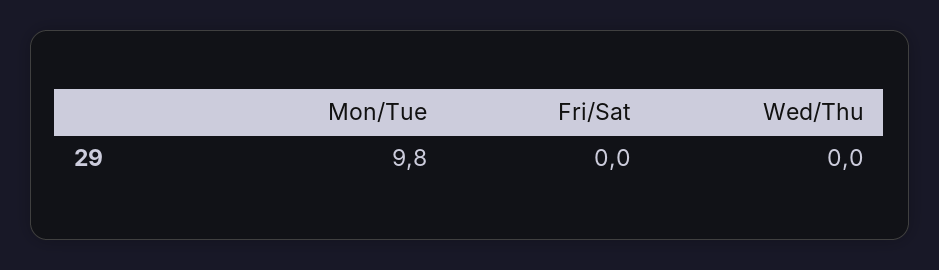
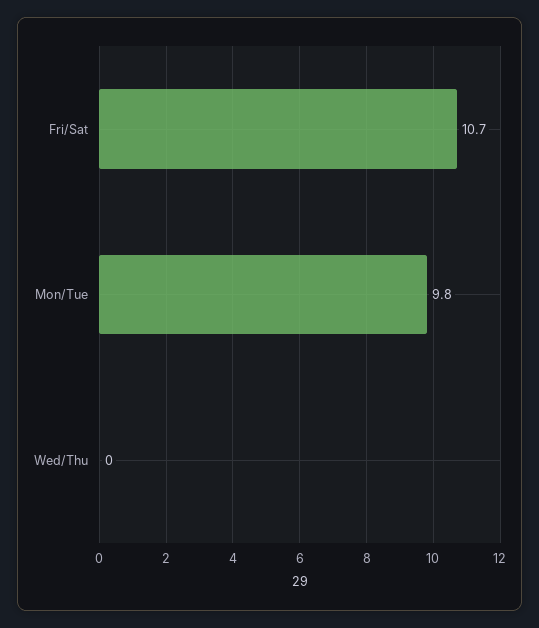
Fri/Sat: 0 -> 10.7

